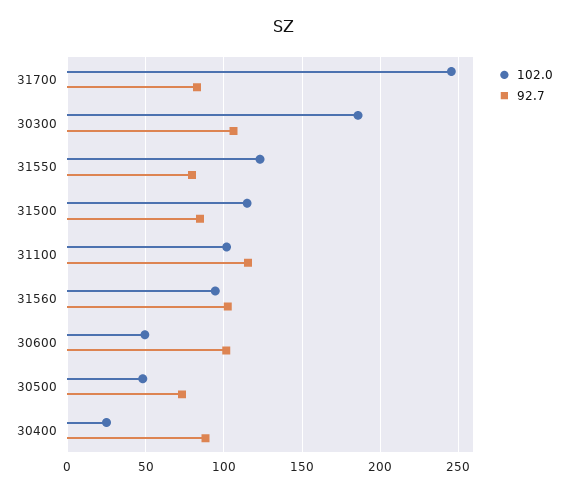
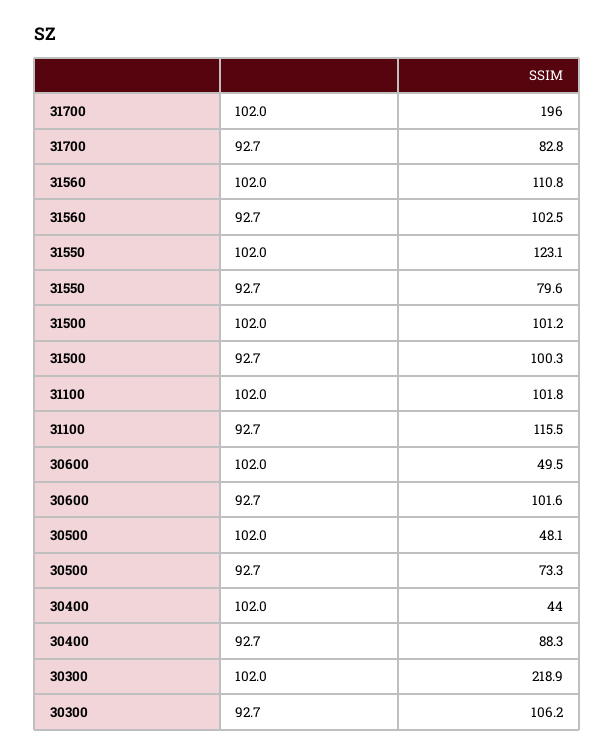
102.0, 31700: 245 -> 196
102.0, 30300: 185 -> 218.9
102.0, 31500: 115 -> 101.2
92.7, 31500: 85 -> 100.3
102.0, 31560: 95 -> 110.8
102.0, 30400: 25 -> 44

